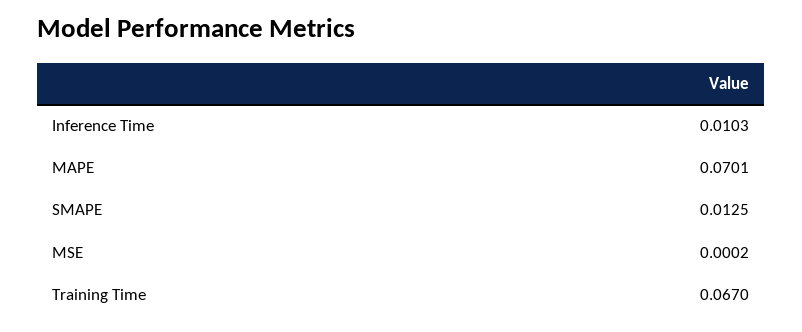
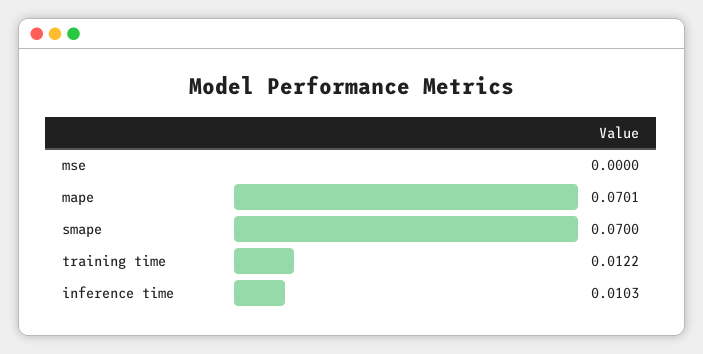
SMAPE: 0.0125 -> 0.07
MSE: 0.0002 -> 0
Training Time: 0.067 -> 0.0122

